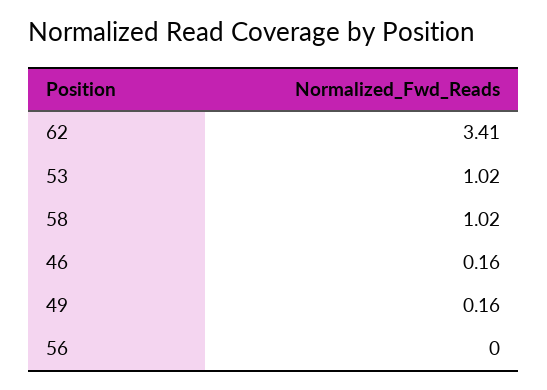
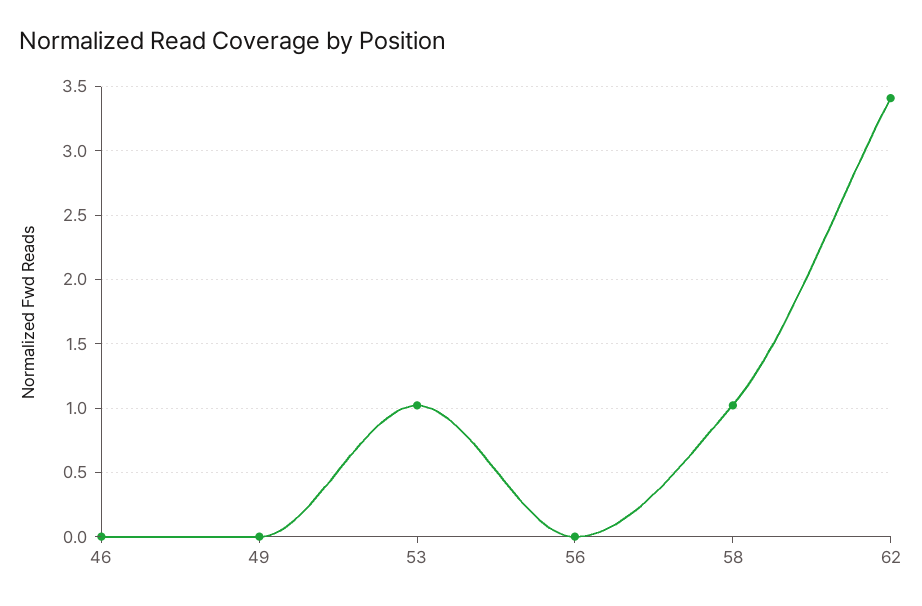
46: 0.16 -> 0
49: 0.16 -> 0

